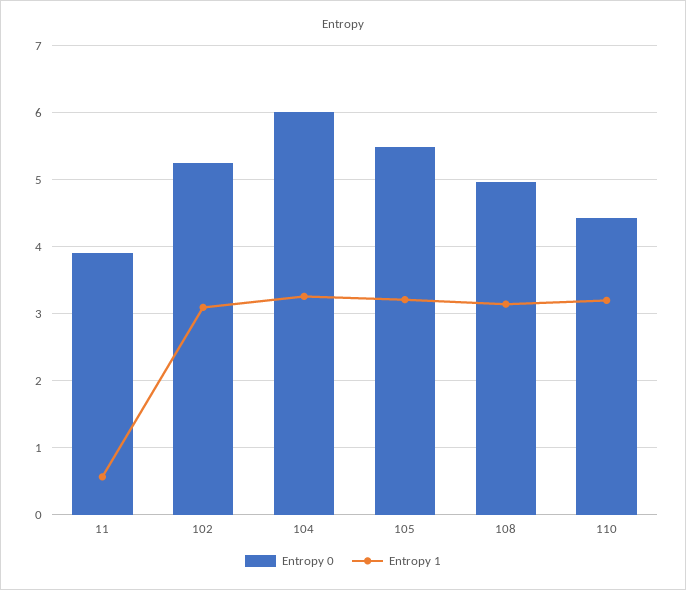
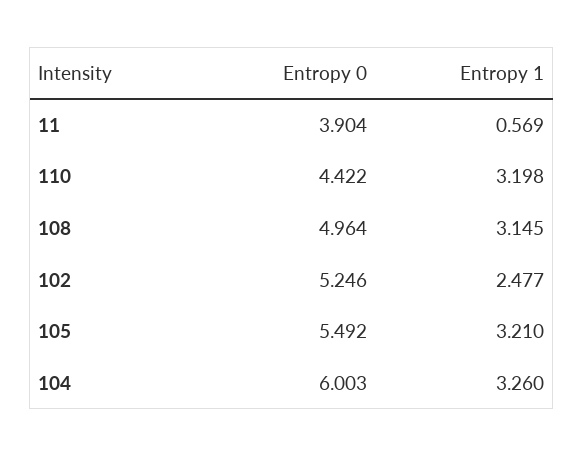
Entropy 1, 102: 3.1 -> 2.477

